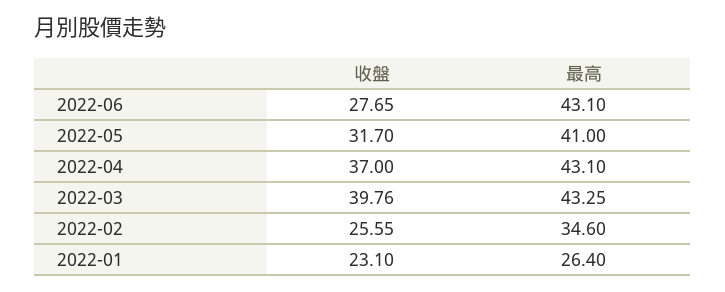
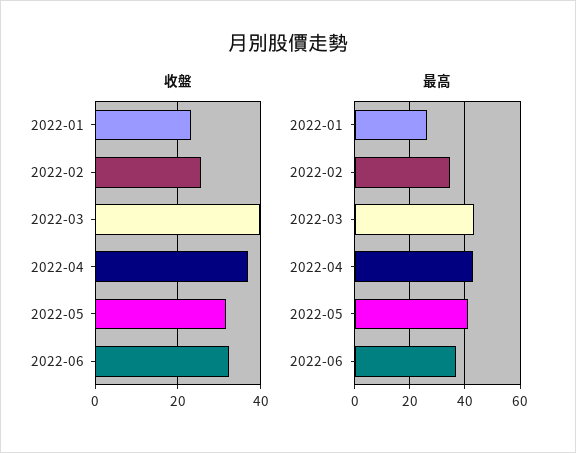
收盤, 2022-06: 27.65 -> 32
最高, 2022-06: 43.1 -> 37.5

